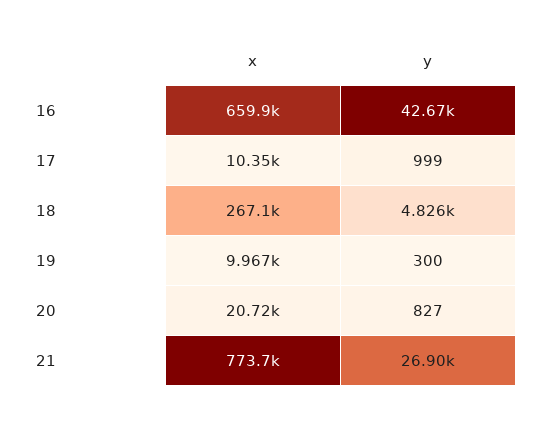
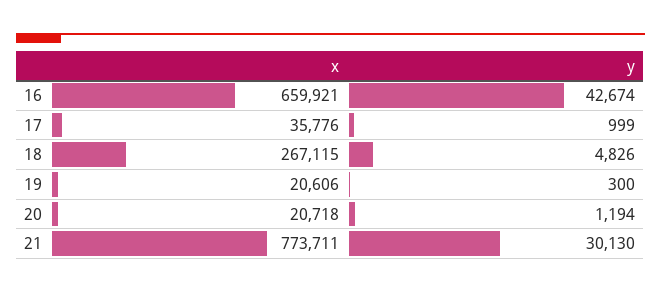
x, 17: 10350 -> 35776
x, 19: 9967 -> 20606
y, 20: 827 -> 1194
y, 21: 26900 -> 30130

